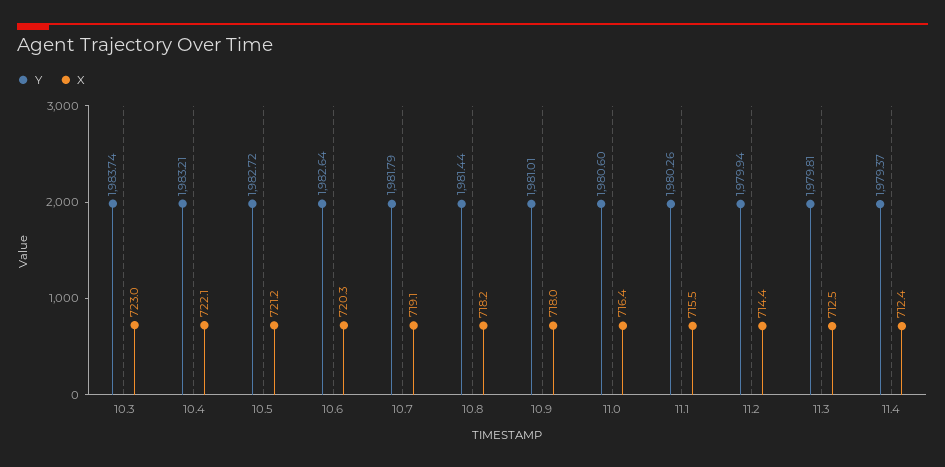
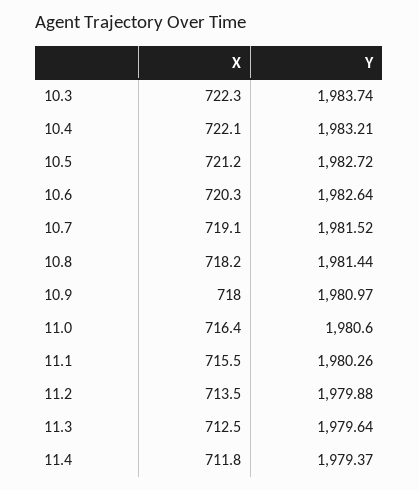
X, 10.3: 723 -> 722.3
Y, 10.7: 1981.79 -> 1981.52
Y, 10.9: 1981.01 -> 1980.97
Y, 11.2: 1979.94 -> 1979.88
X, 11.2: 714.4 -> 713.5
Y, 11.3: 1979.81 -> 1979.64
X, 11.4: 712.4 -> 711.8

